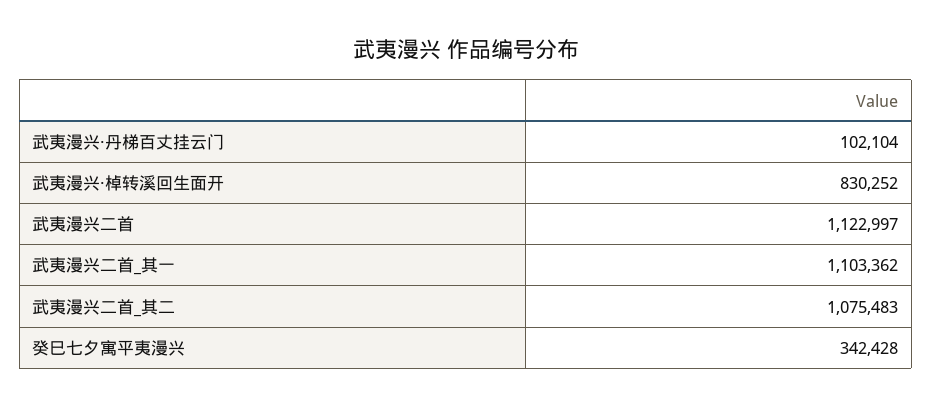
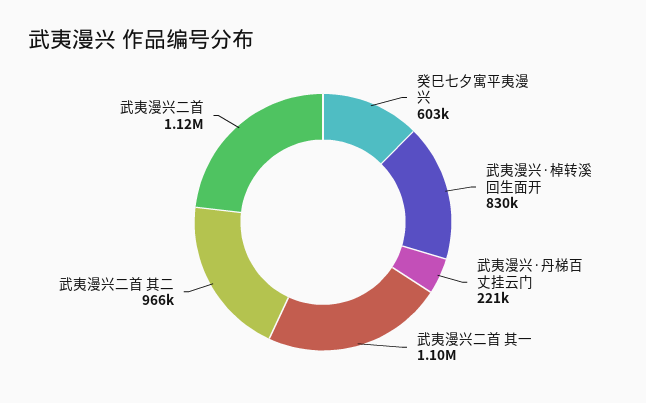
武夷漫兴·丹梯百丈挂云门: 102104 -> 221000
武夷漫兴二首_其二: 1075483 -> 966000
癸巳七夕寓平夷漫兴: 342428 -> 603000

